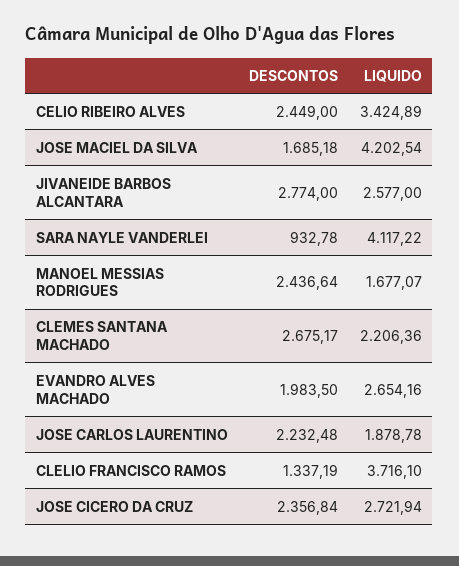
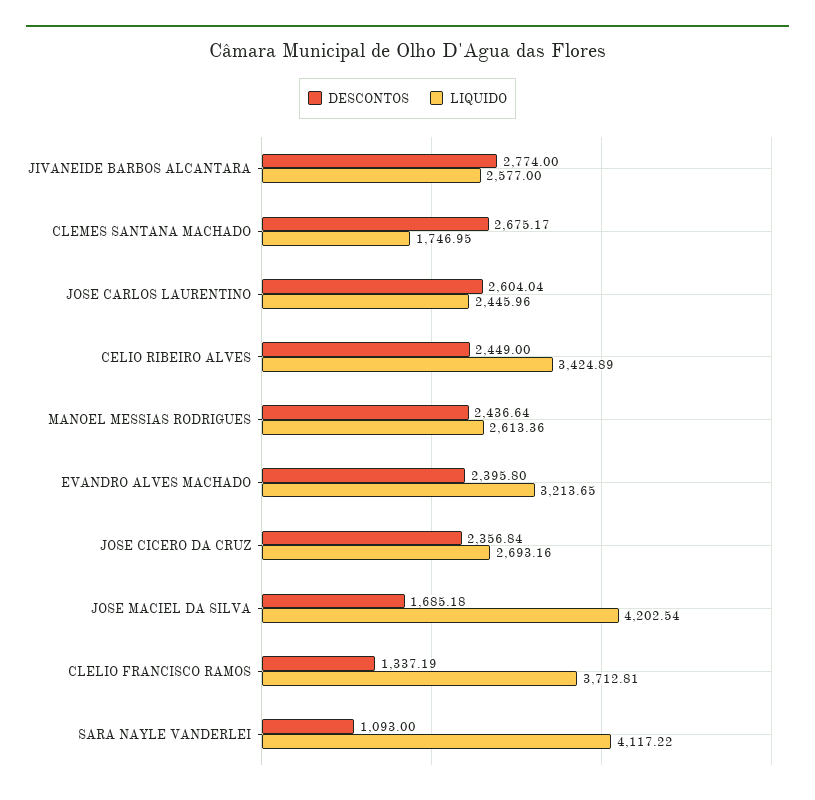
DESCONTOS, SARA NAYLE VANDERLEI: 932.78 -> 1093
LIQUIDO, MANOEL MESSIAS RODRIGUES: 1677.07 -> 2613.36
LIQUIDO, CLEMES SANTANA MACHADO: 2206.36 -> 1746.95
DESCONTOS, EVANDRO ALVES MACHADO: 1983.5 -> 2395.8
LIQUIDO, EVANDRO ALVES MACHADO: 2654.16 -> 3213.65
DESCONTOS, JOSE CARLOS LAURENTINO: 2232.48 -> 2604.04
LIQUIDO, JOSE CARLOS LAURENTINO: 1878.78 -> 2445.96
LIQUIDO, CLELIO FRANCISCO RAMOS: 3716.1 -> 3712.81
LIQUIDO, JOSE CICERO DA CRUZ: 2721.94 -> 2693.16

